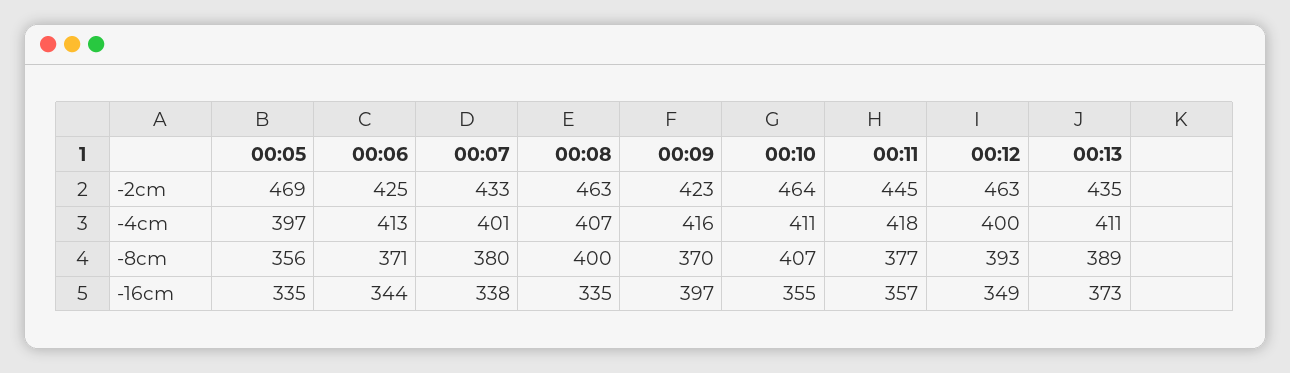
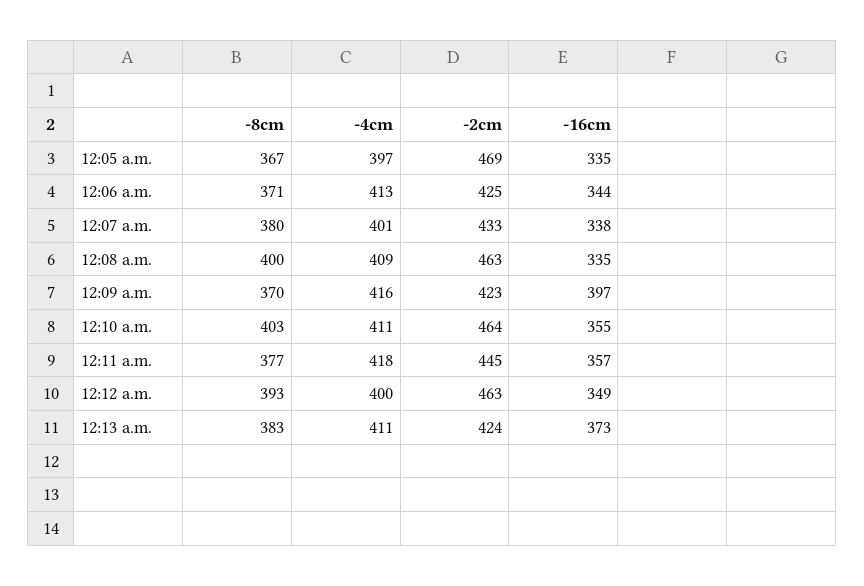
00:13, -2cm: 435 -> 424
00:08, -4cm: 407 -> 409
00:05, -8cm: 356 -> 367
00:10, -8cm: 407 -> 403
00:13, -8cm: 389 -> 383

